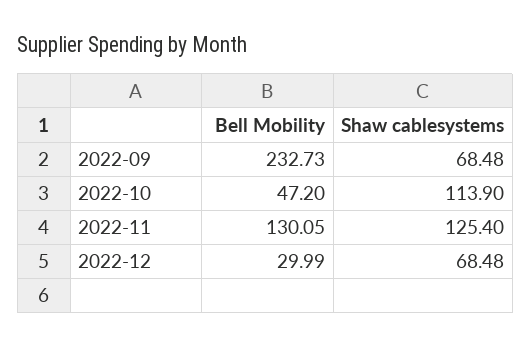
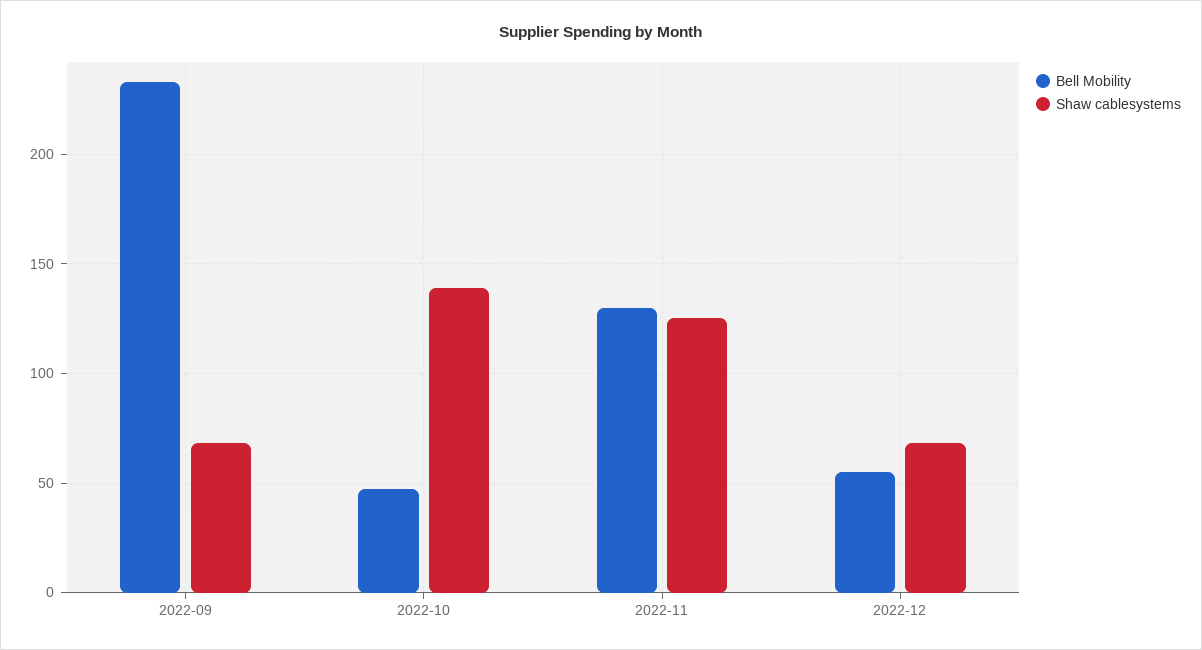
Shaw cablesystems, 2022-10: 113.9 -> 140
Bell Mobility, 2022-12: 29.99 -> 55

